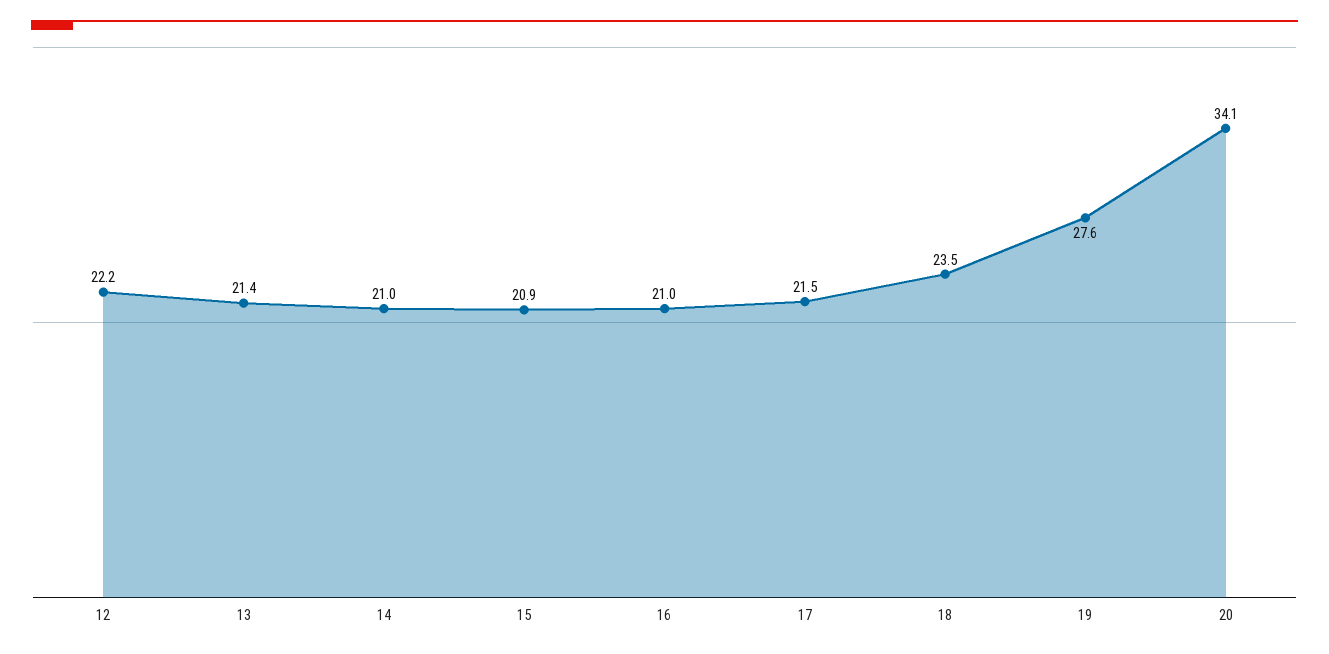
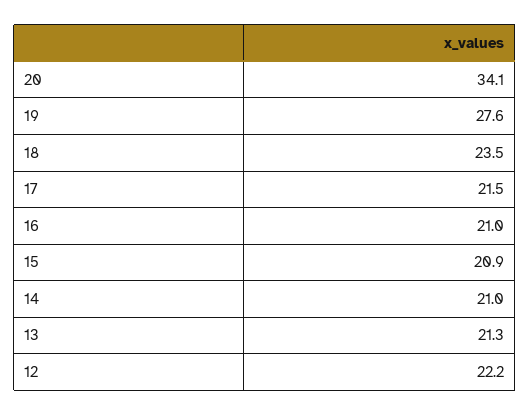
13: 21.4 -> 21.3

